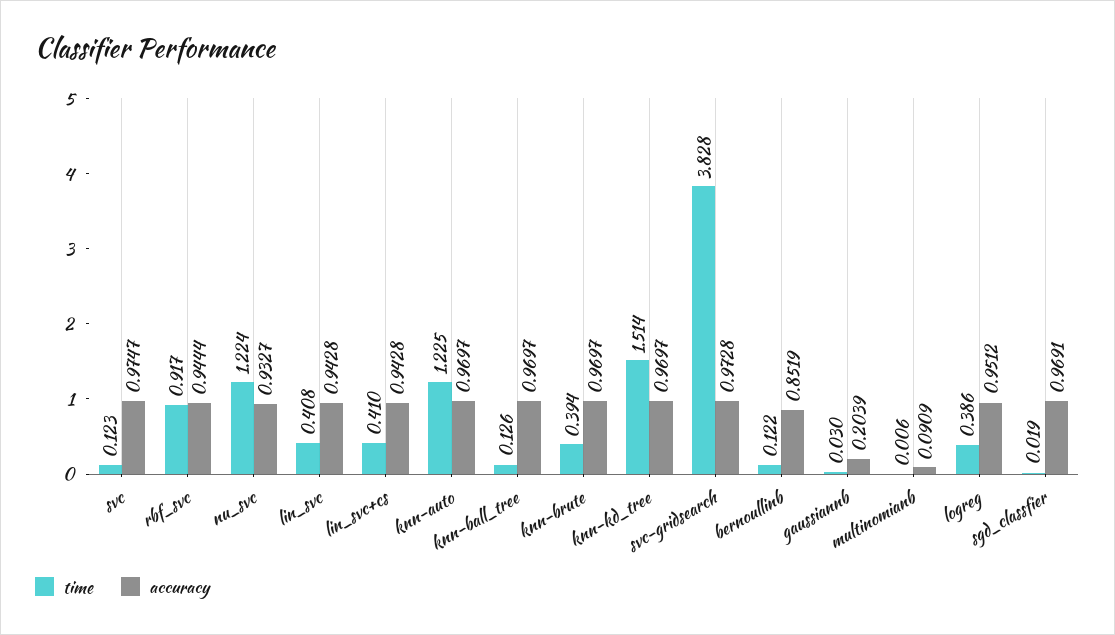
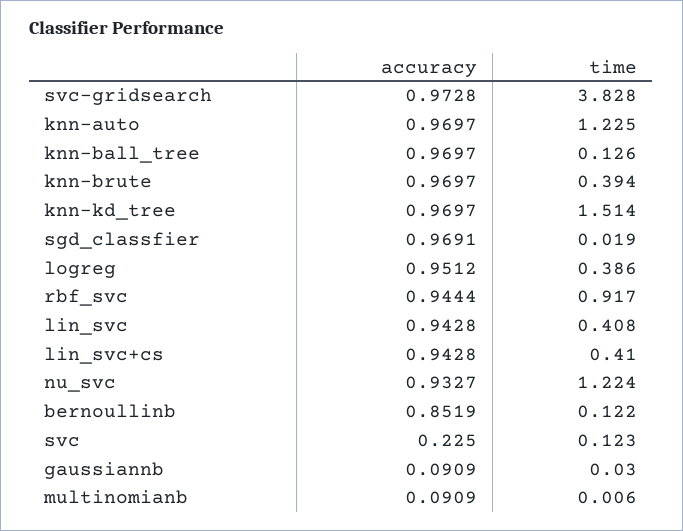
accuracy, svc: 0.9747 -> 0.225
accuracy, gaussiannb: 0.2039 -> 0.0909

